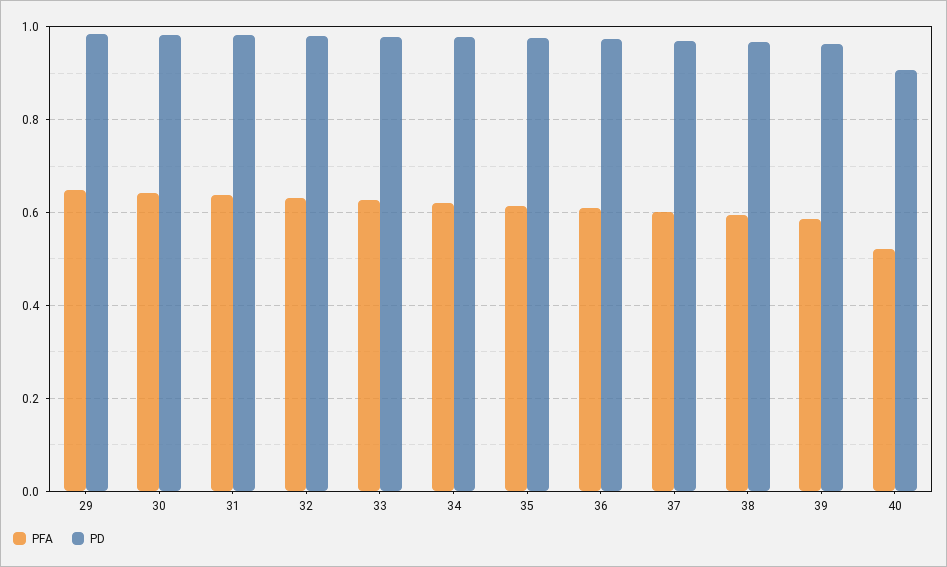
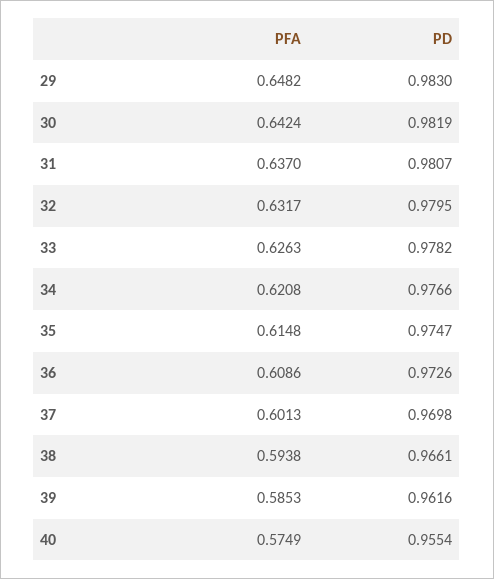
PFA, 40: 0.52 -> 0.5749
PD, 40: 0.9 -> 0.9554

